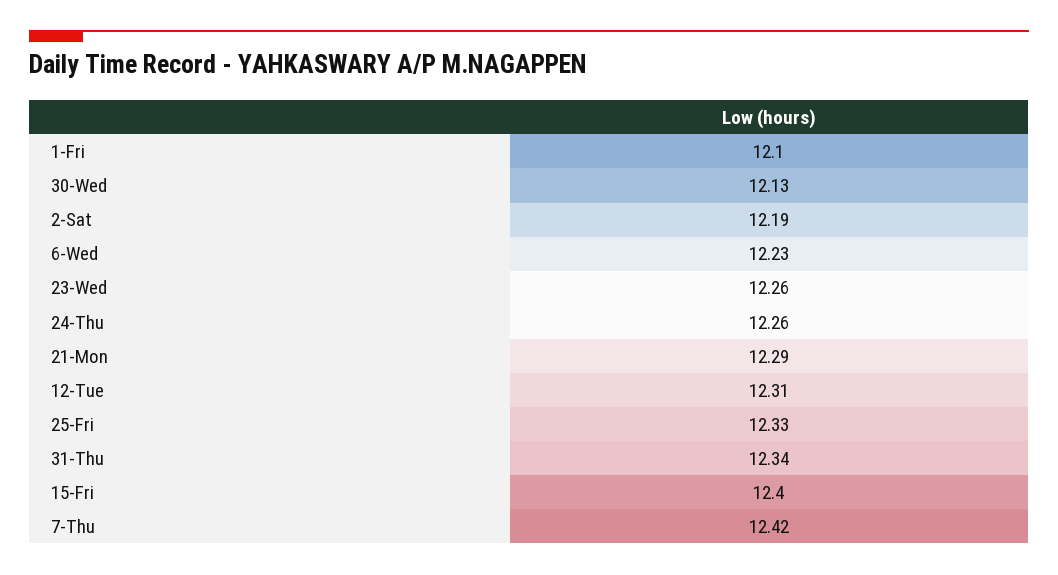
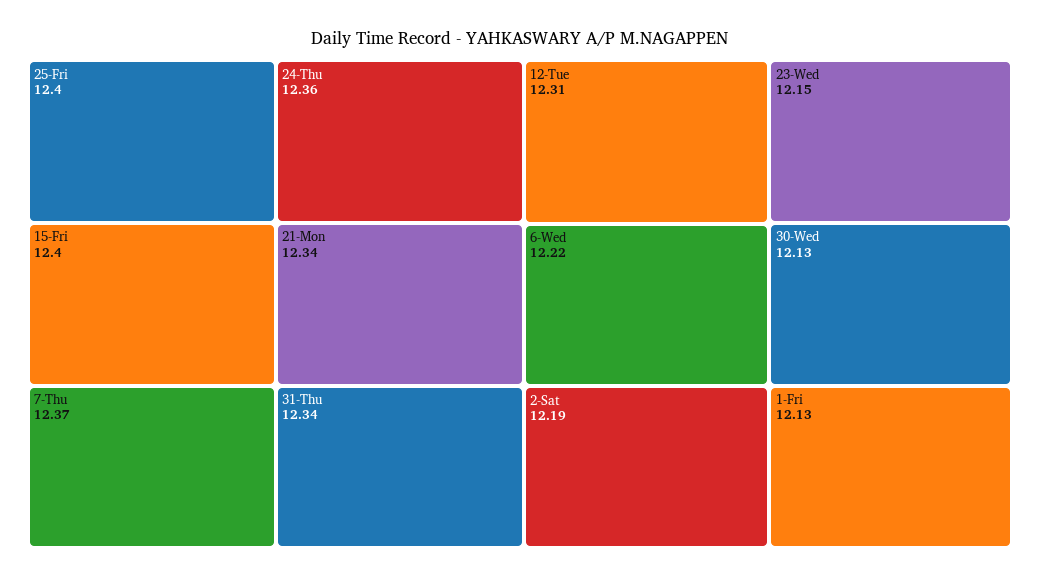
1-Fri: 12.1 -> 12.13
6-Wed: 12.23 -> 12.22
23-Wed: 12.26 -> 12.15
24-Thu: 12.26 -> 12.36
21-Mon: 12.29 -> 12.34
25-Fri: 12.33 -> 12.4
7-Thu: 12.42 -> 12.37

